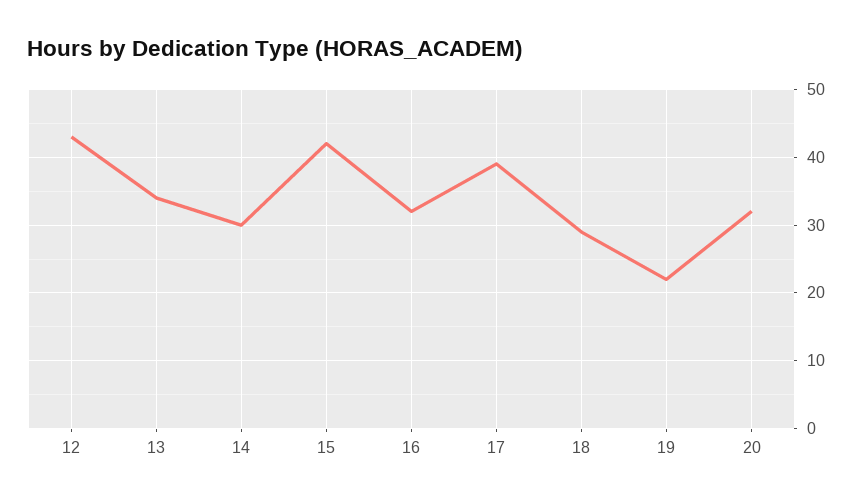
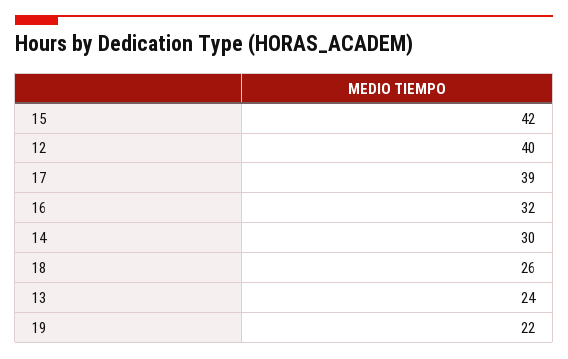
12: 43 -> 40
13: 34 -> 24
18: 29 -> 26
20: 32 -> none

